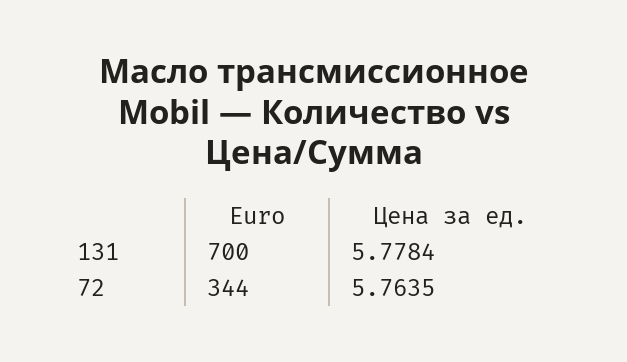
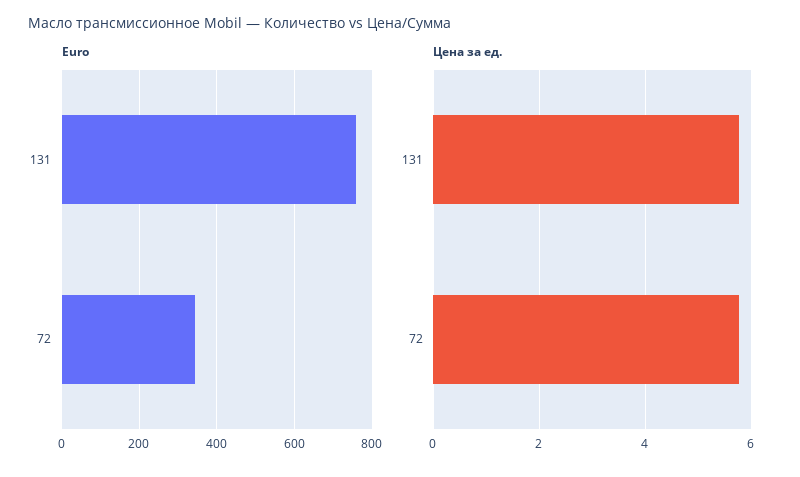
Euro, 131: 700 -> 760

